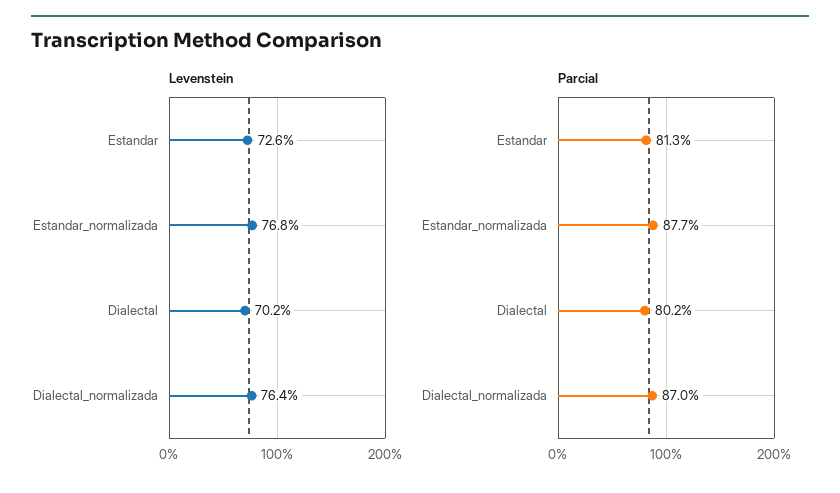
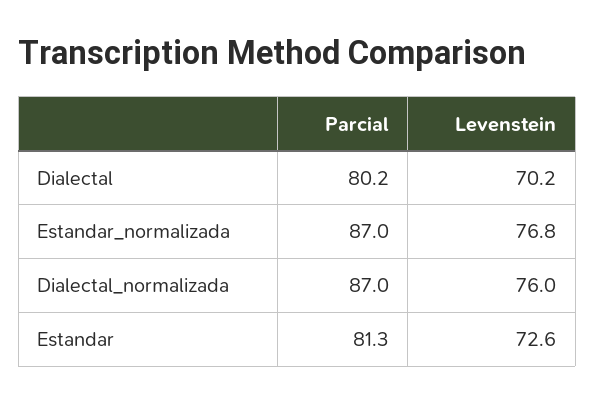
Levenstein, Dialectal_normalizada: 76.4 -> 76
Parcial, Estandar_normalizada: 87.7 -> 87

